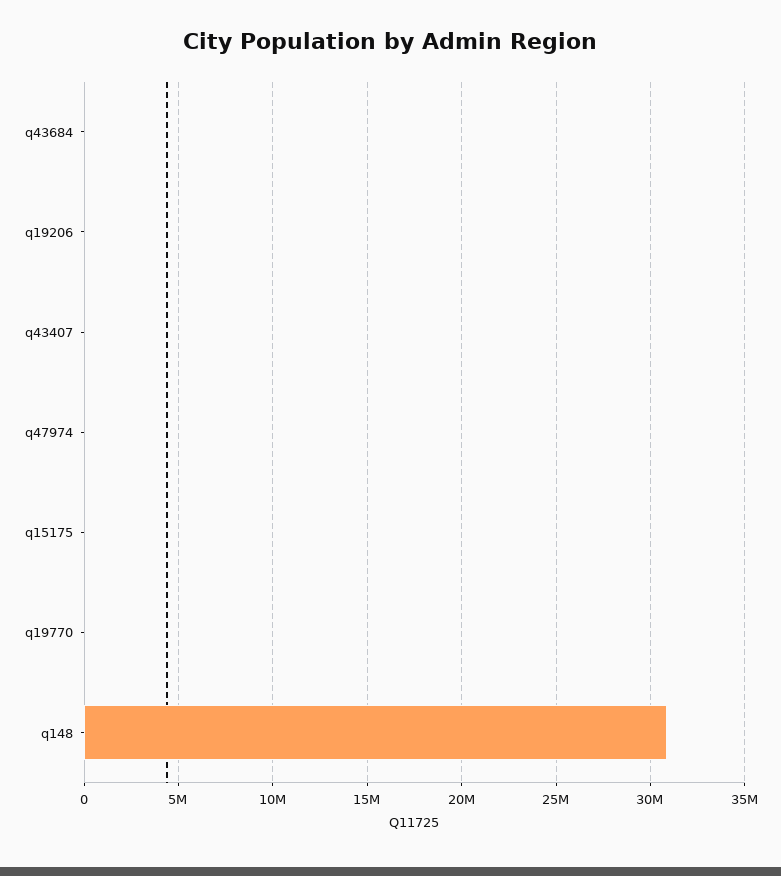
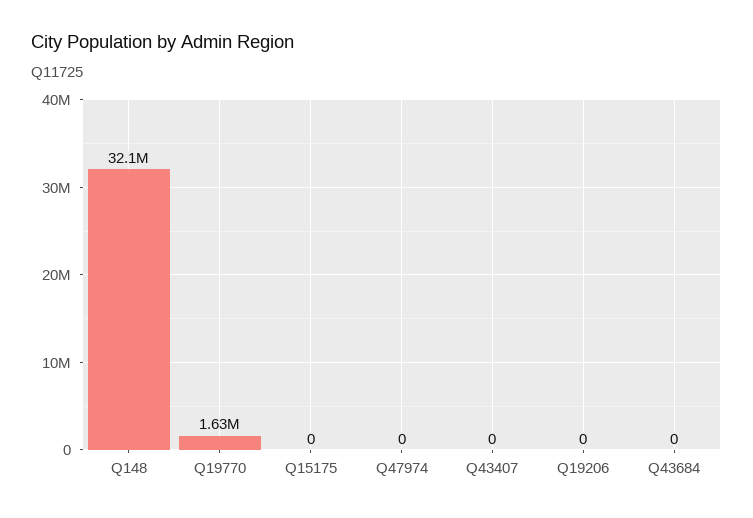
q19770: 0 -> 1630000
q148: 31000000 -> 32100000

